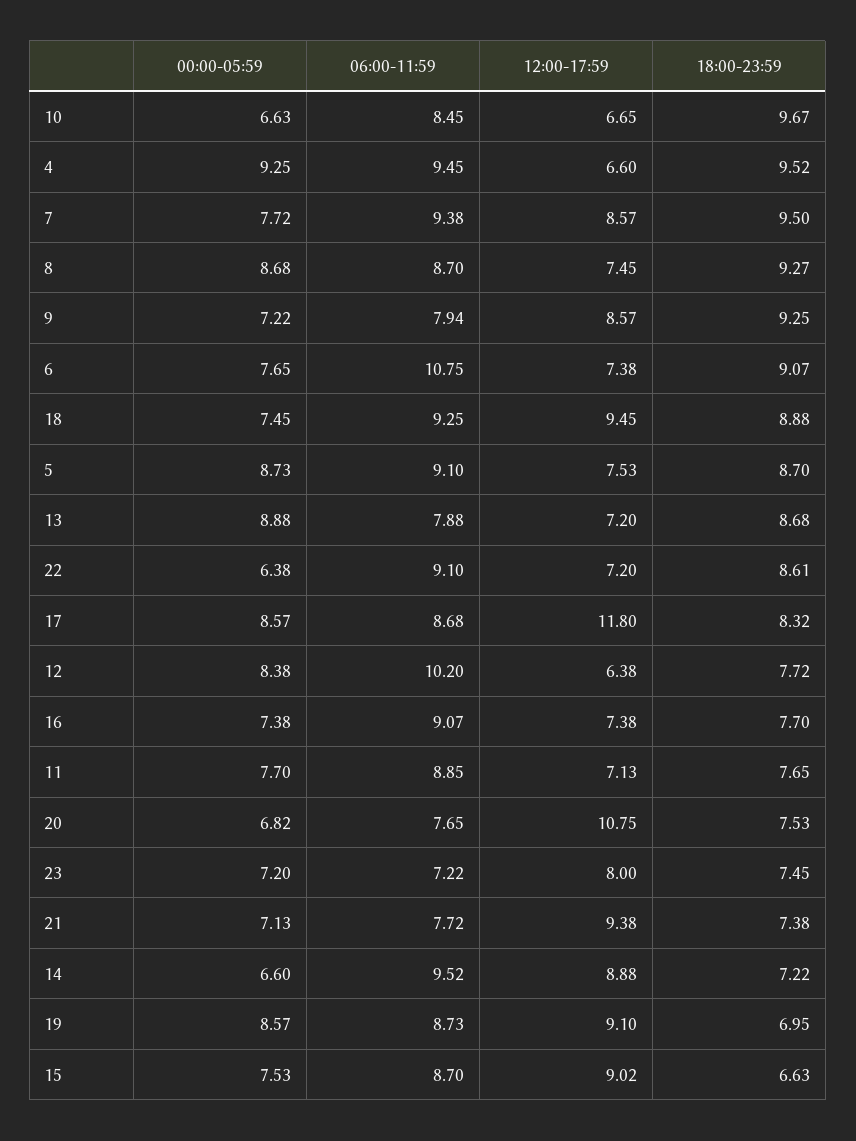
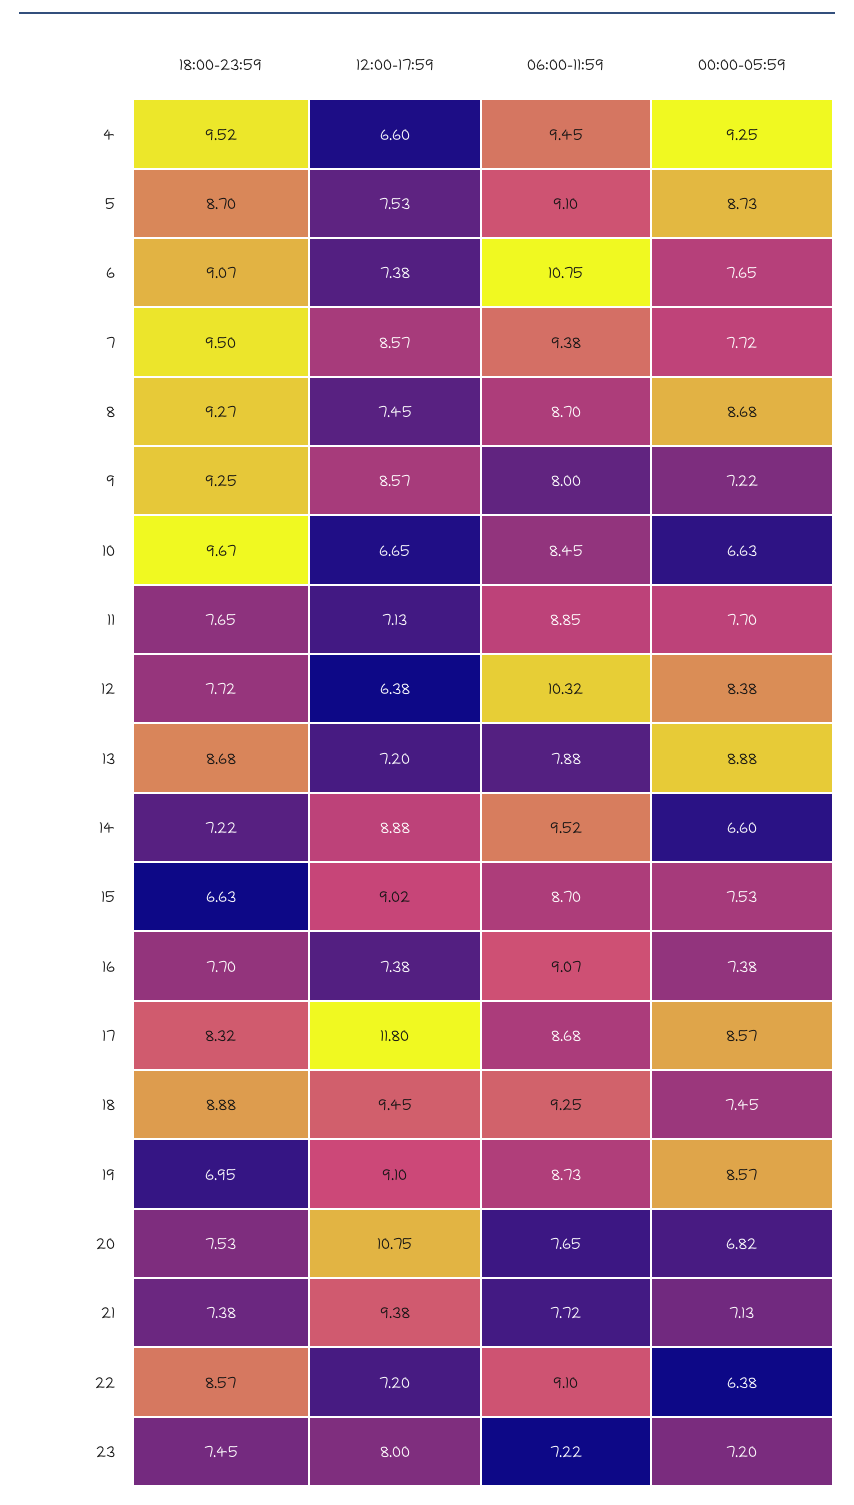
06:00-11:59, 9: 7.94 -> 8
18:00-23:59, 22: 8.61 -> 8.57
06:00-11:59, 12: 10.2 -> 10.32

